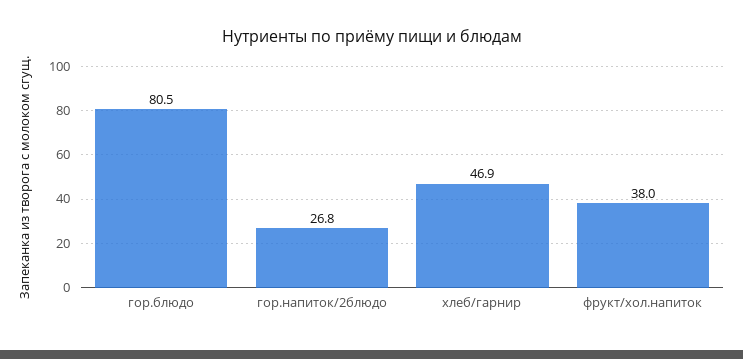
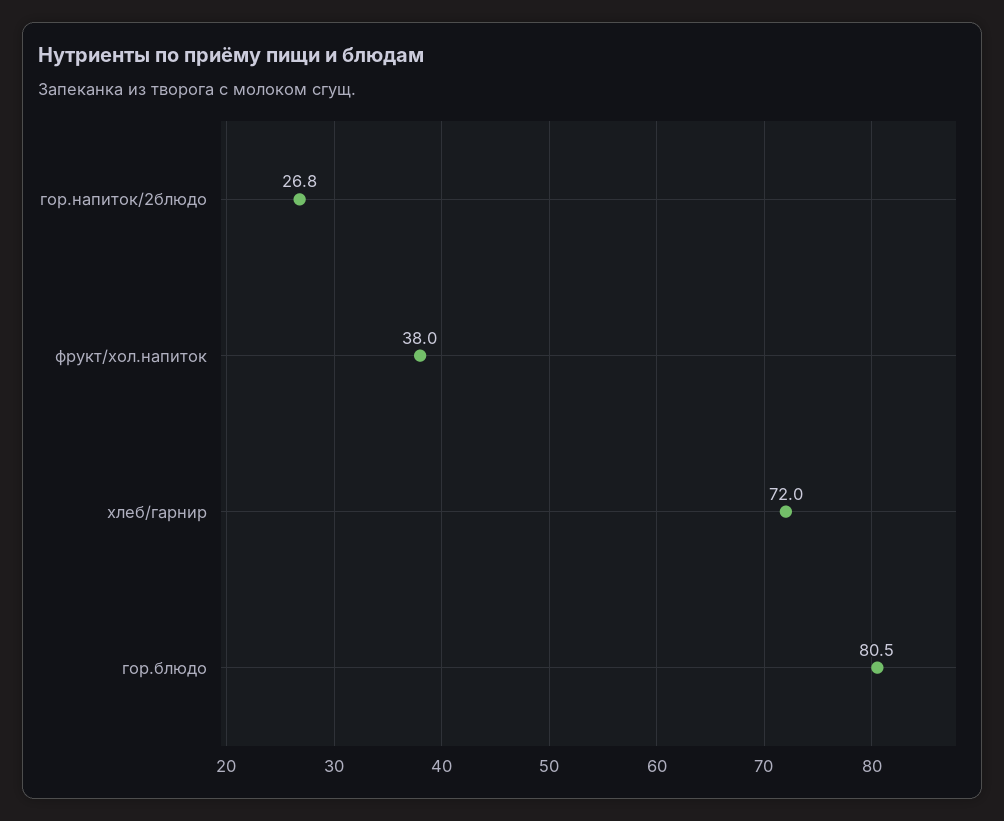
хлеб/гарнир: 46.9 -> 72

